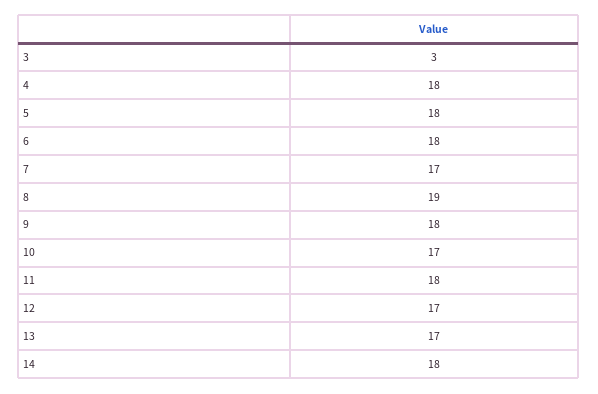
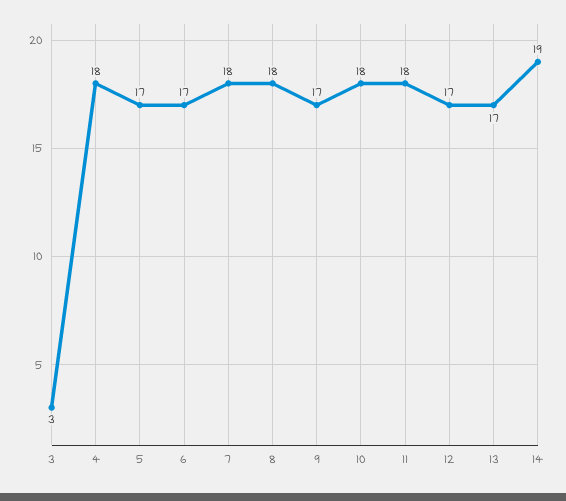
5: 18 -> 17
6: 18 -> 17
7: 17 -> 18
8: 19 -> 18
9: 18 -> 17
10: 17 -> 18
14: 18 -> 19

